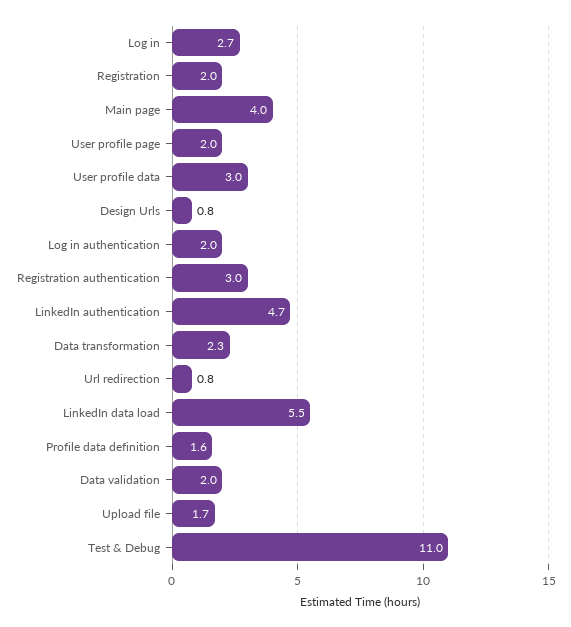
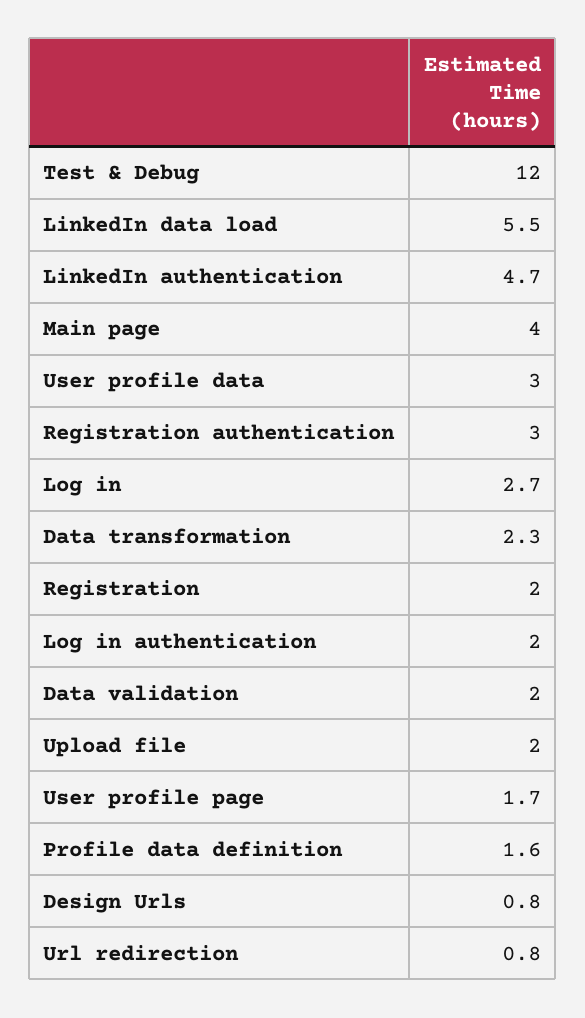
User profile page: 2 -> 1.7
Upload file: 1.7 -> 2
Test & Debug: 11 -> 12

